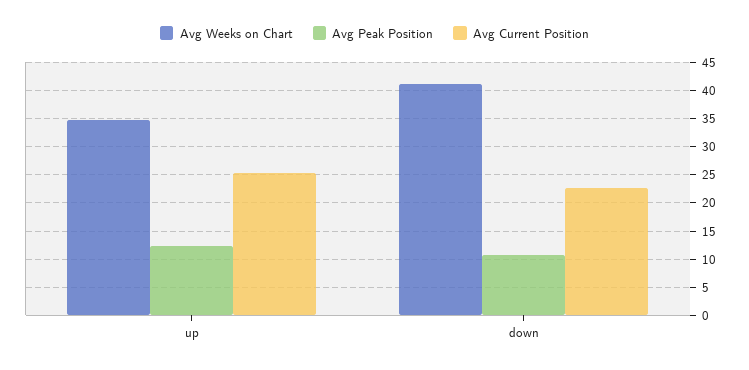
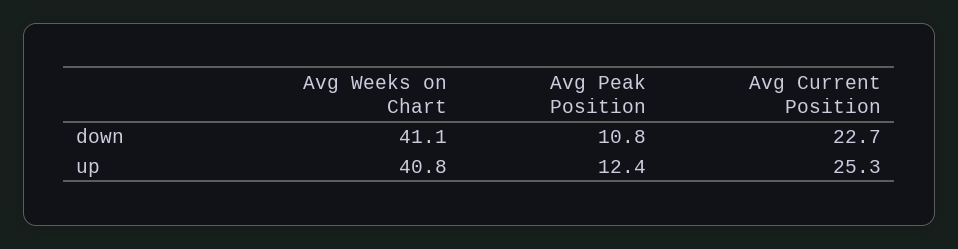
Avg Weeks on Chart, up: 35 -> 40.8

